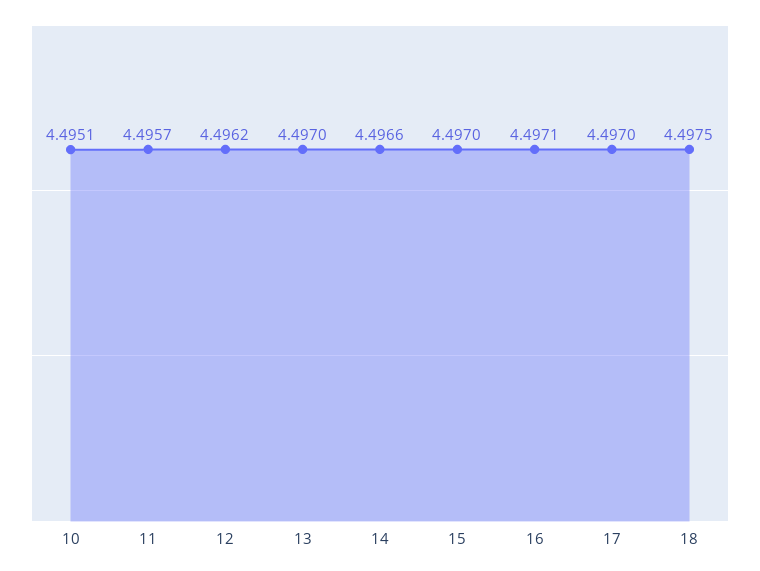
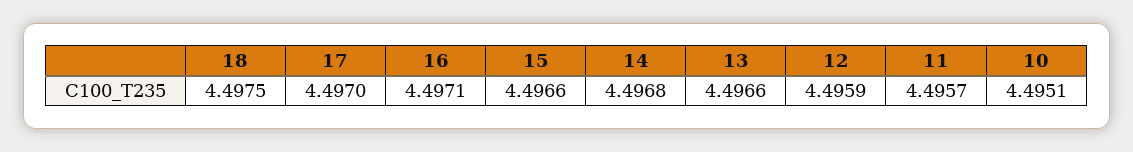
12: 4.4962 -> 4.4959
13: 4.497 -> 4.4966
14: 4.4966 -> 4.4968
15: 4.497 -> 4.4966

